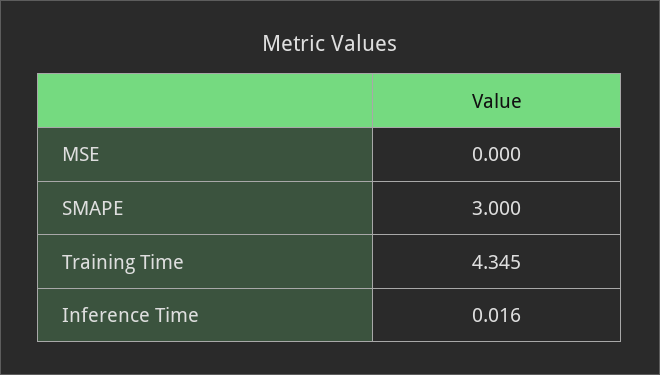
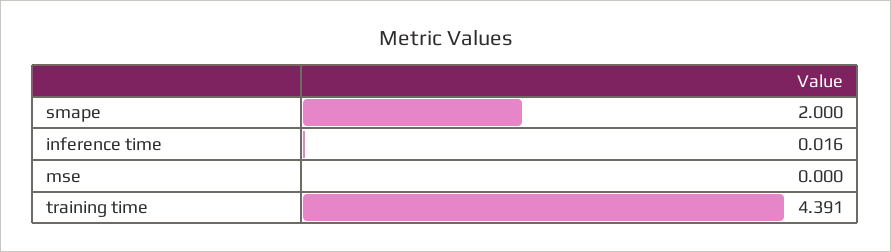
SMAPE: 3 -> 2
Training Time: 4.345 -> 4.391

